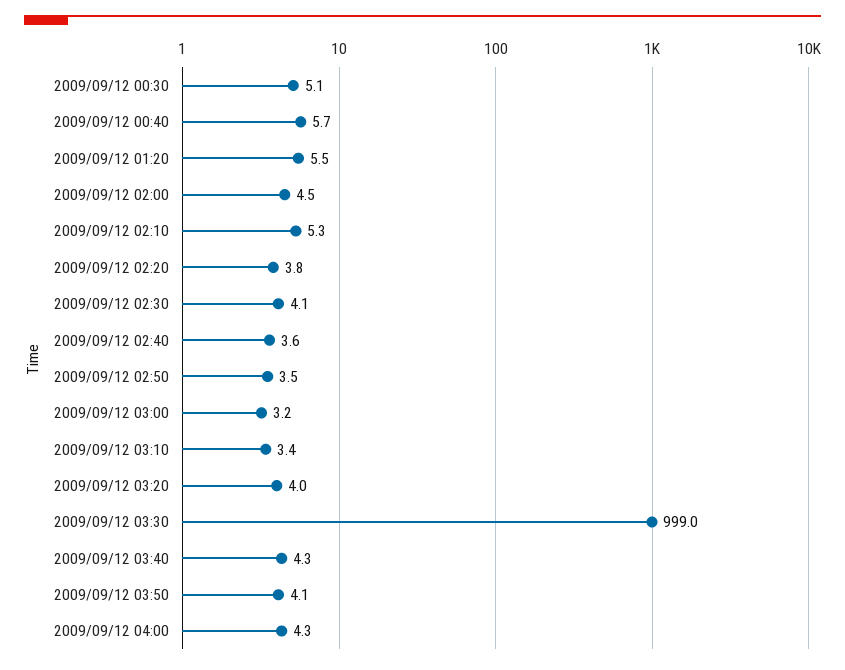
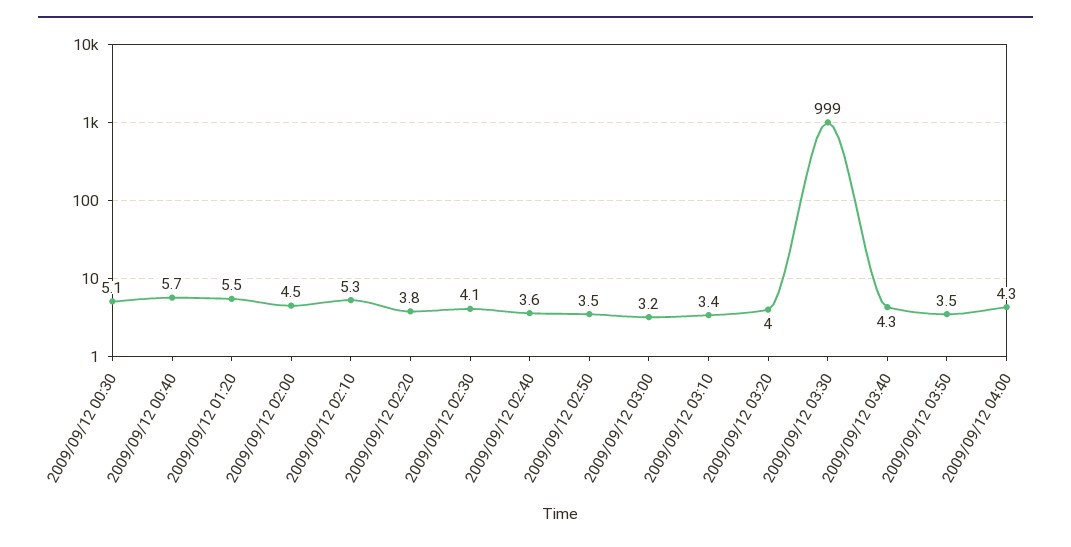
2009/09/12 03:50: 4.1 -> 3.5

